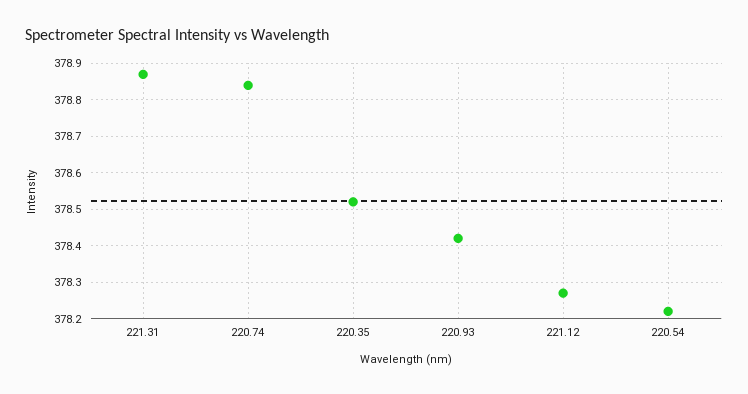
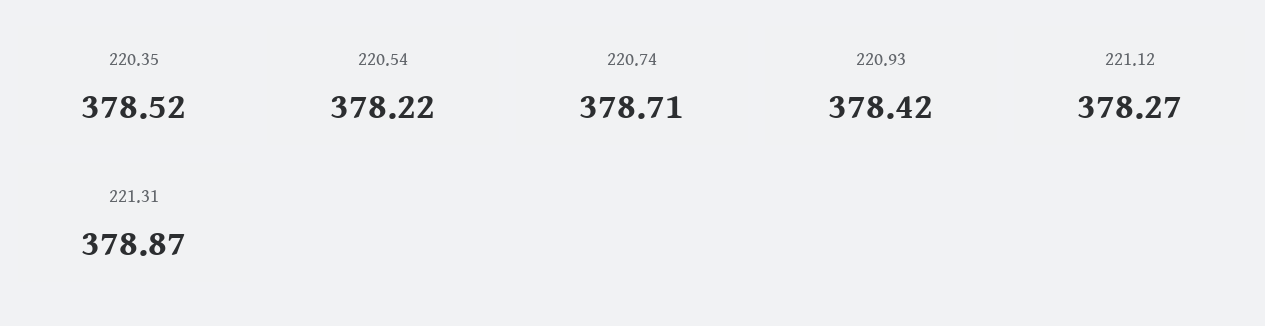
220.74: 378.85 -> 378.71

